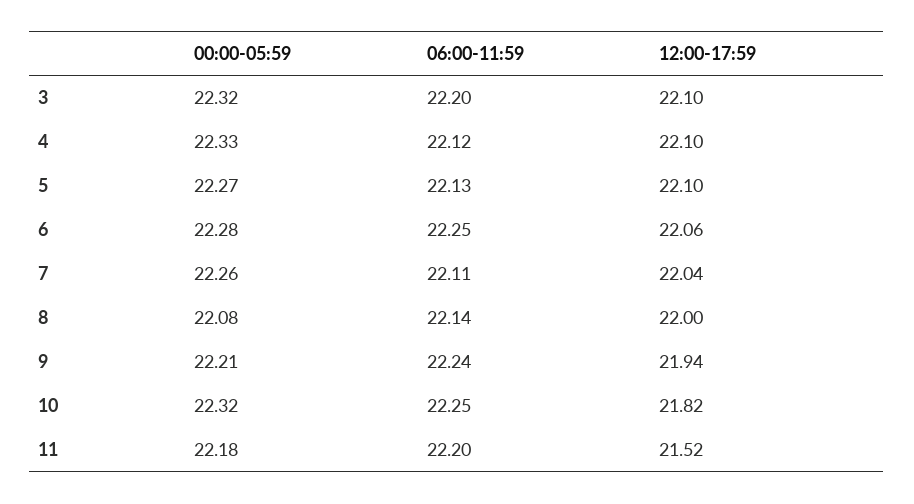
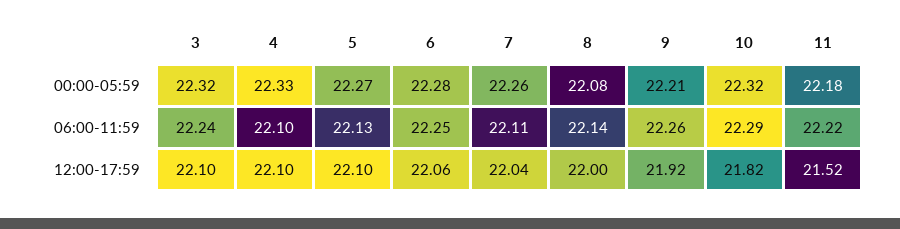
06:00-11:59, 3: 22.2 -> 22.24
06:00-11:59, 4: 22.12 -> 22.1
06:00-11:59, 9: 22.24 -> 22.26
12:00-17:59, 9: 21.94 -> 21.92
06:00-11:59, 10: 22.25 -> 22.29
06:00-11:59, 11: 22.2 -> 22.22

